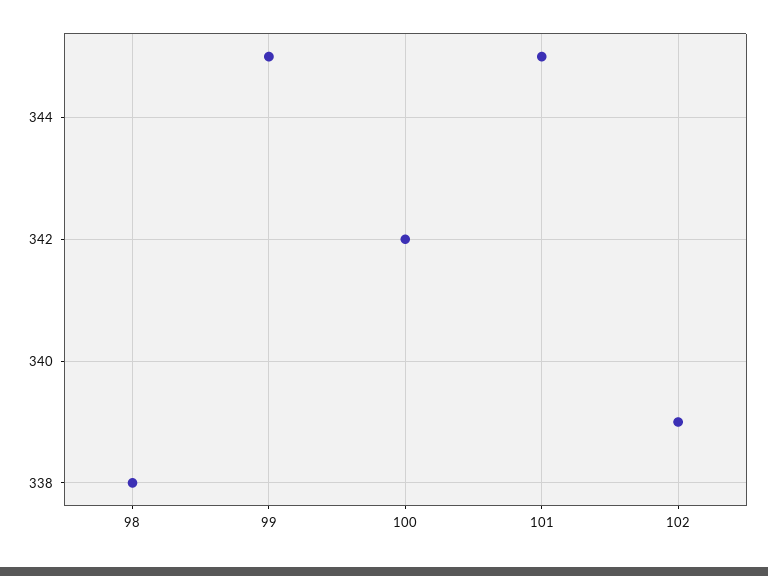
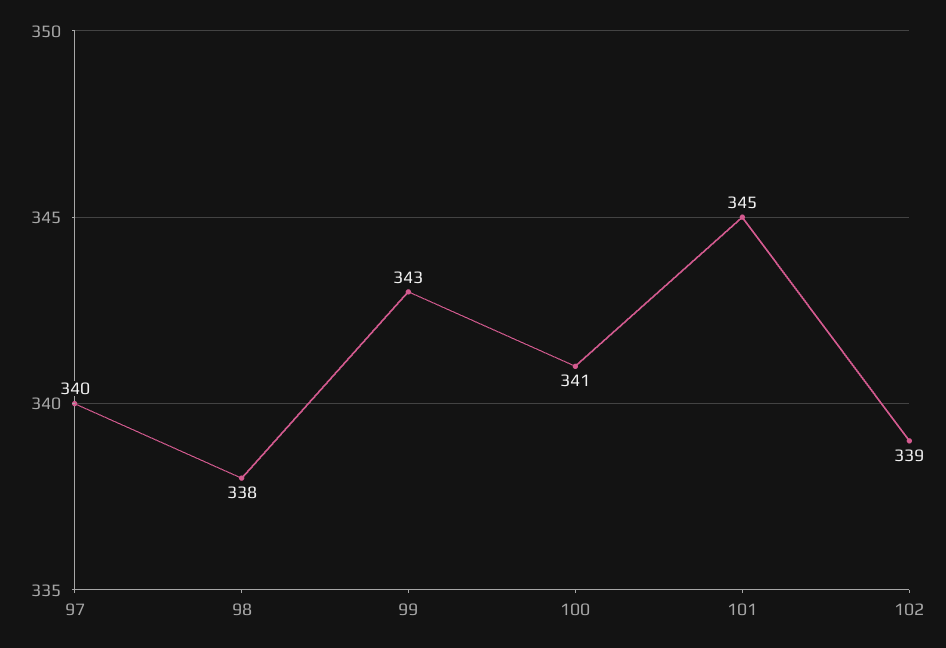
99: 345 -> 343
100: 342 -> 341
97: none -> 340

